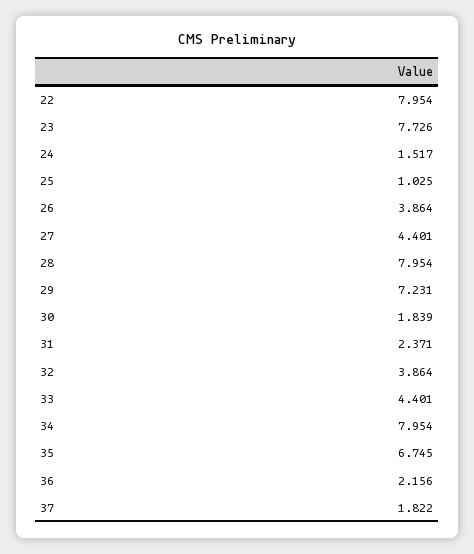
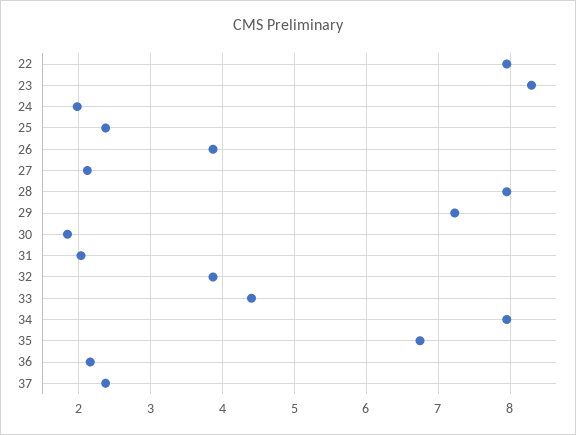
23: 7.726 -> 8.3
24: 1.517 -> 2
25: 1.025 -> 2.4
27: 4.401 -> 2.1
31: 2.371 -> 2
37: 1.822 -> 2.4

